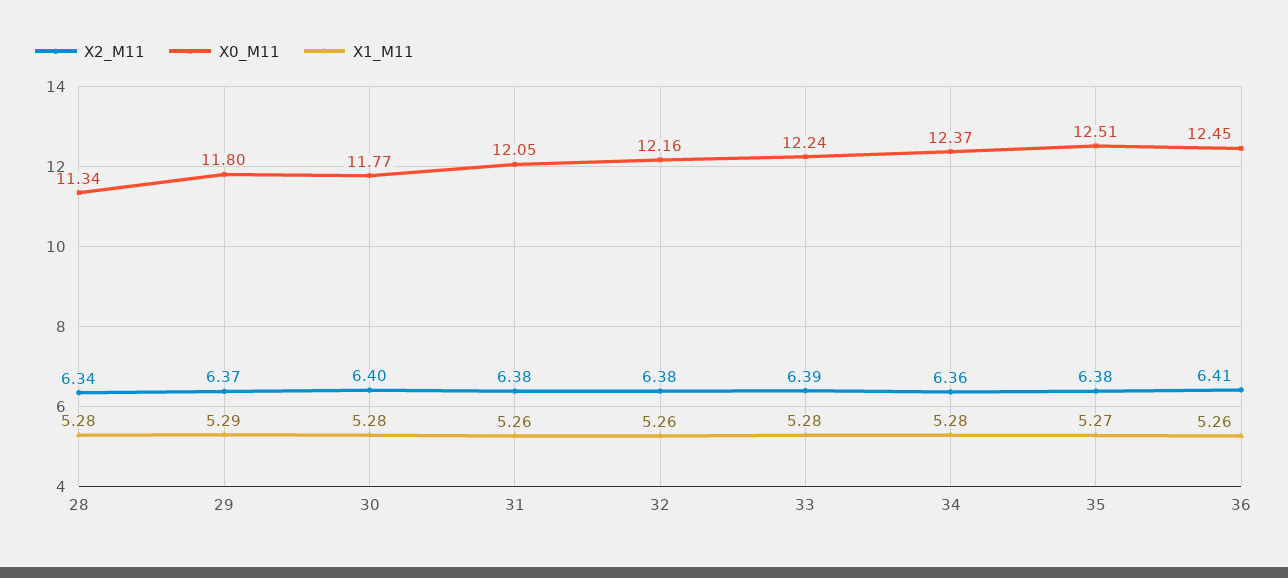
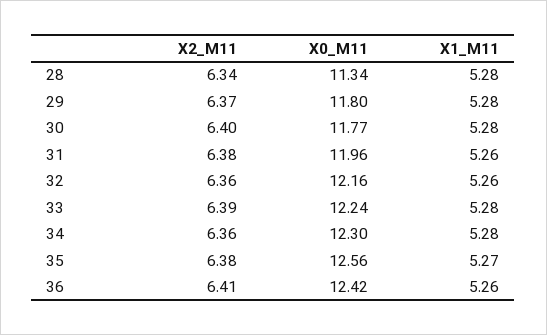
X1_M11, 29: 5.29 -> 5.28
X0_M11, 31: 12.05 -> 11.96
X2_M11, 32: 6.38 -> 6.36
X0_M11, 34: 12.37 -> 12.3
X0_M11, 35: 12.51 -> 12.56
X0_M11, 36: 12.45 -> 12.42

